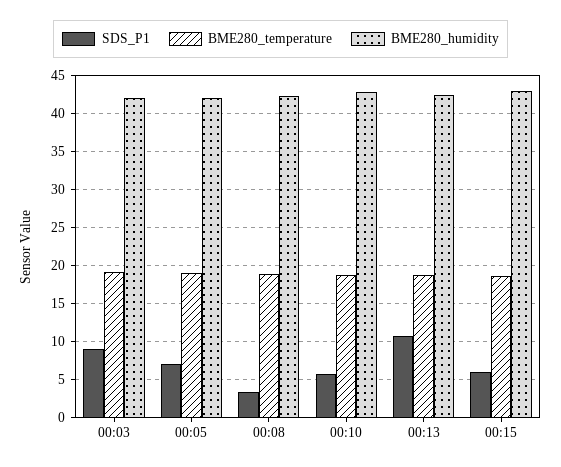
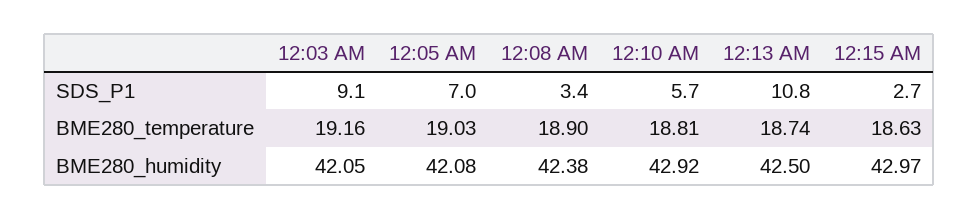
SDS_P1, 00:15: 6 -> 2.7

